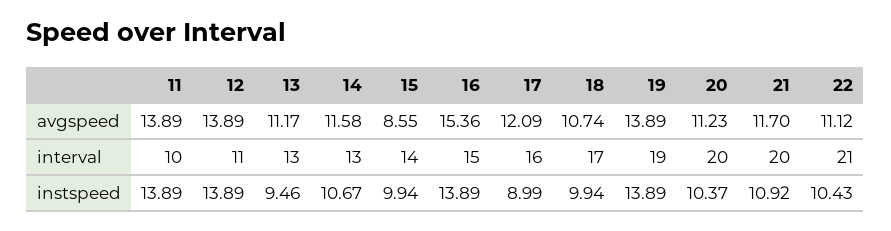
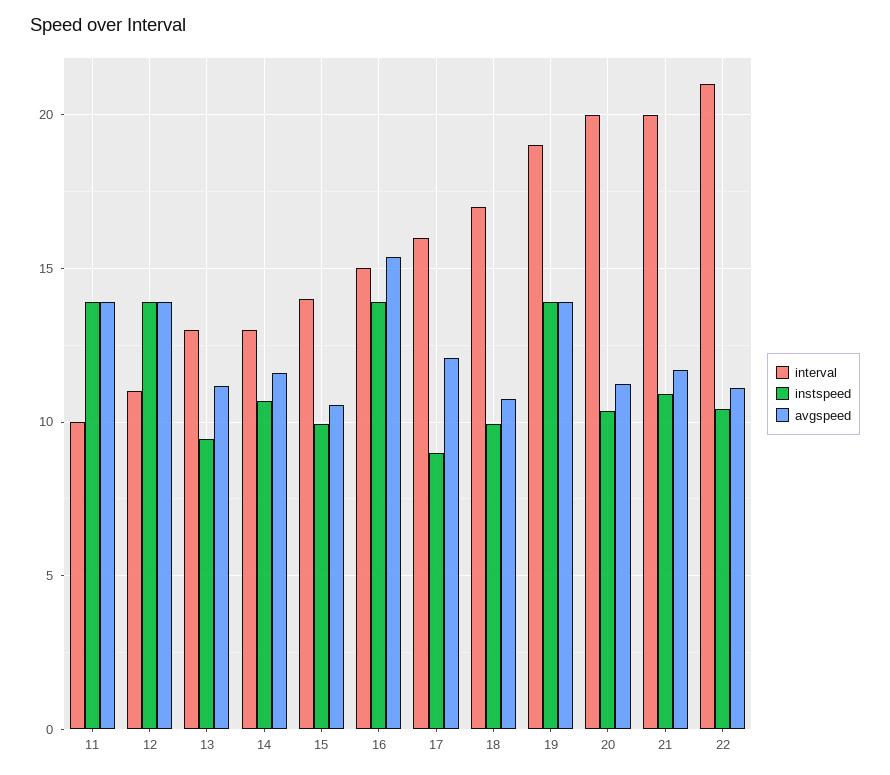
avgspeed, 15: 8.55 -> 10.5

